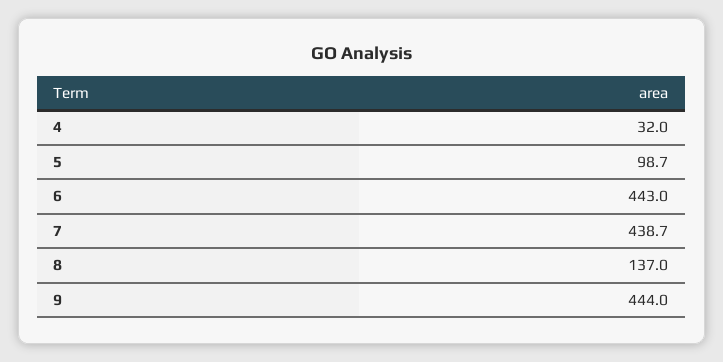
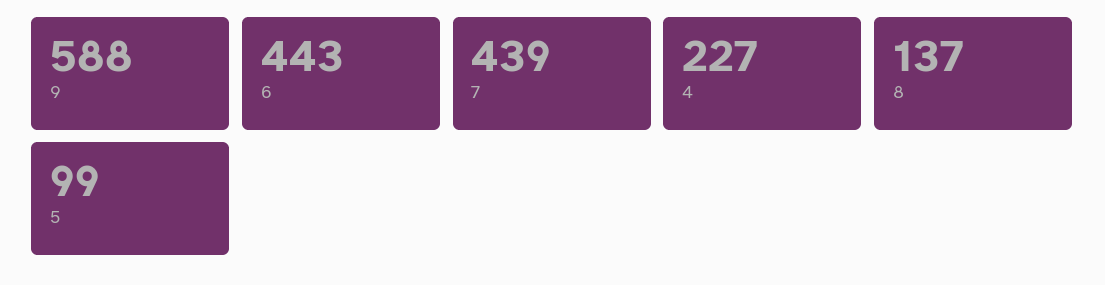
4: 32 -> 227
9: 444 -> 588

